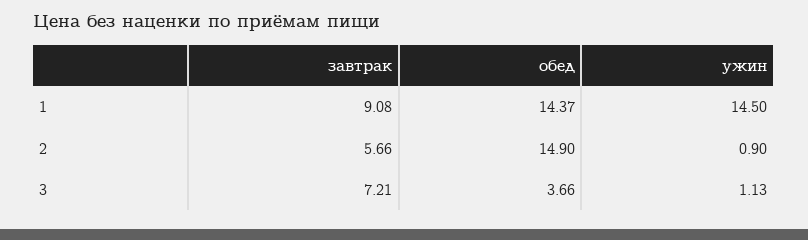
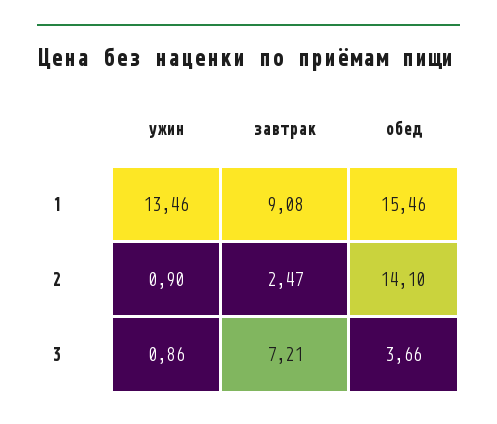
обед, 1: 14.37 -> 15.46
ужин, 1: 14.5 -> 13.46
завтрак, 2: 5.66 -> 2.47
обед, 2: 14.9 -> 14.1
ужин, 3: 1.13 -> 0.86

